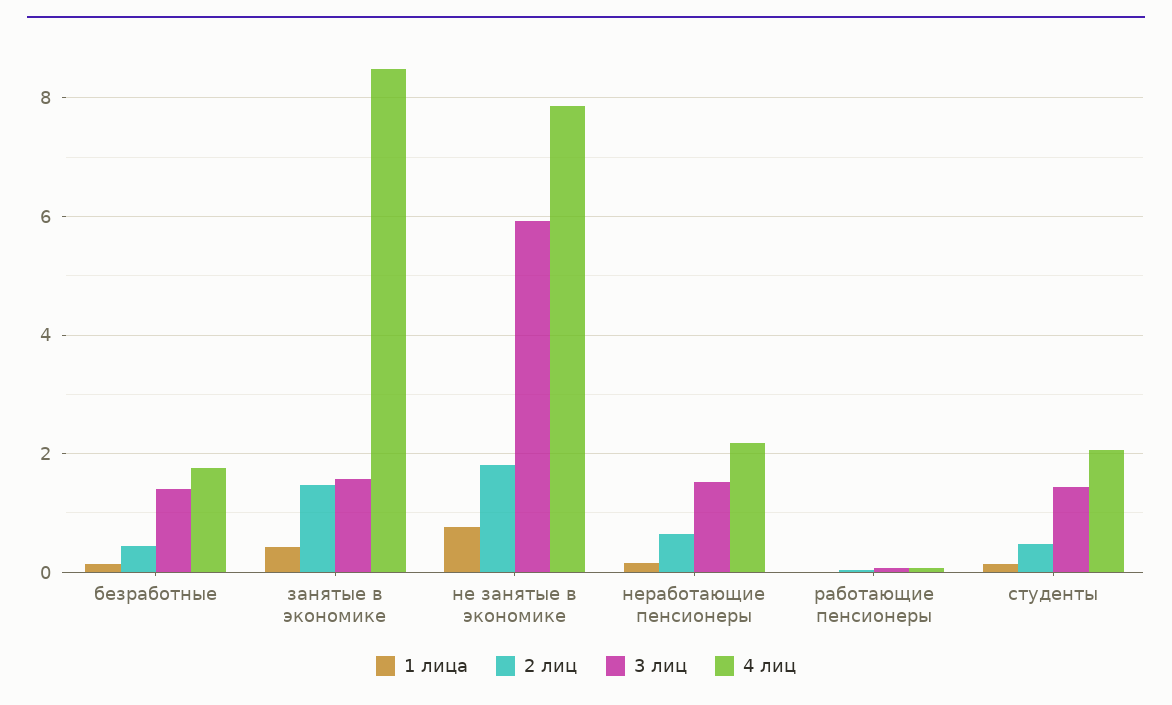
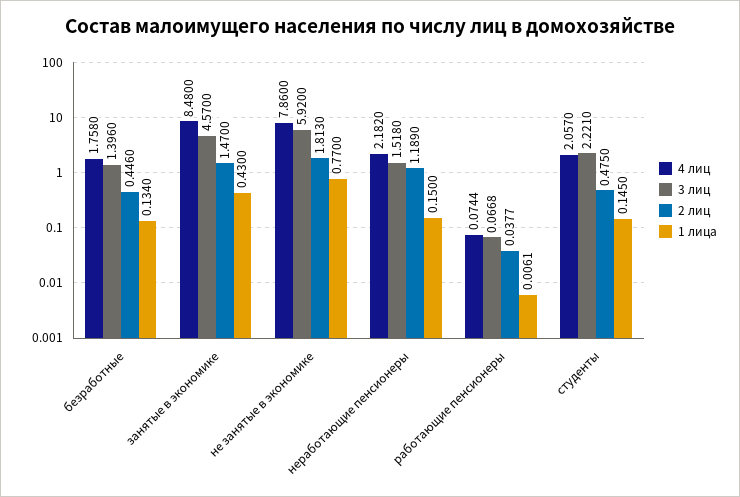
3 лиц, занятые в экономике: 1.6 -> 4.57
2 лиц, неработающие пенсионеры: 0.6 -> 1.189
3 лиц, студенты: 1.4 -> 2.221

